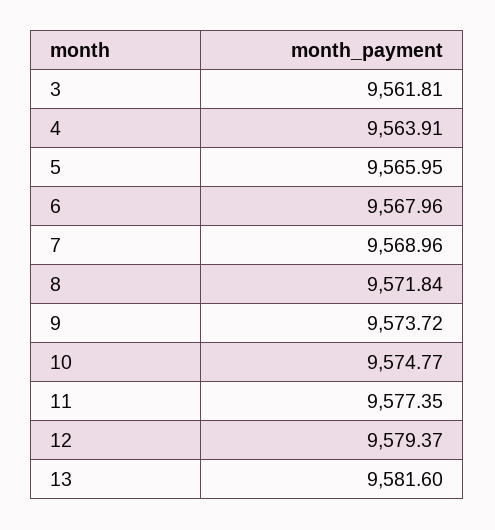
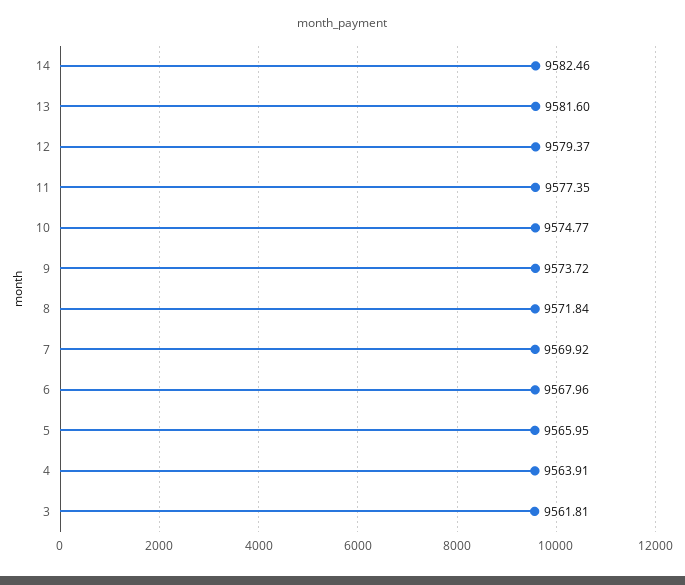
7: 9568.96 -> 9569.92
14: none -> 9582.46

